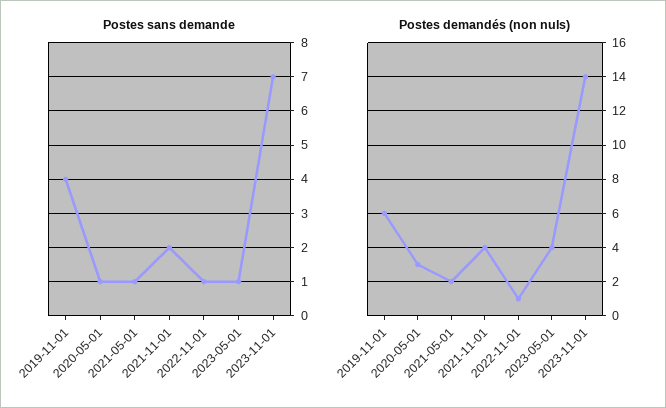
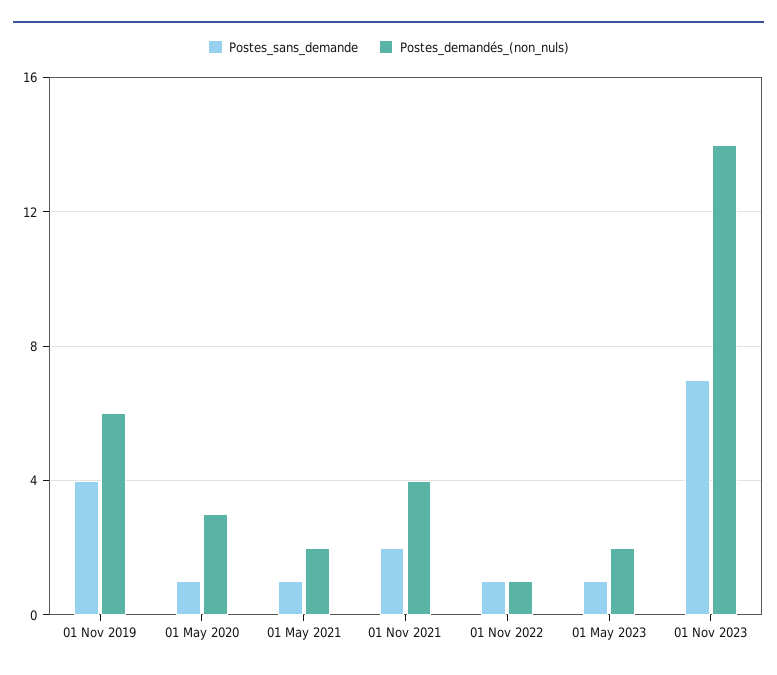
Postes demandés (non nuls), 2023-05-01: 4 -> 2

